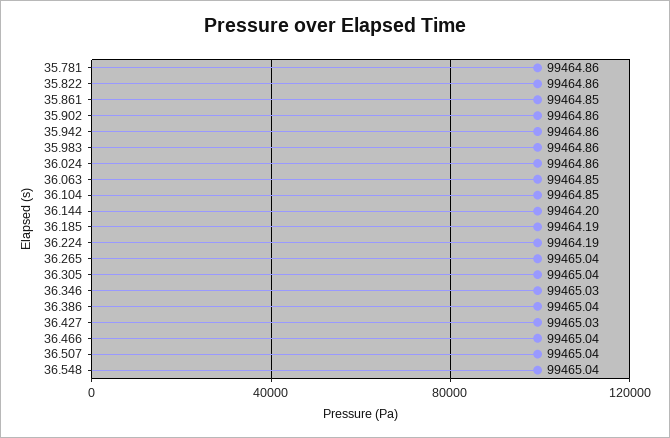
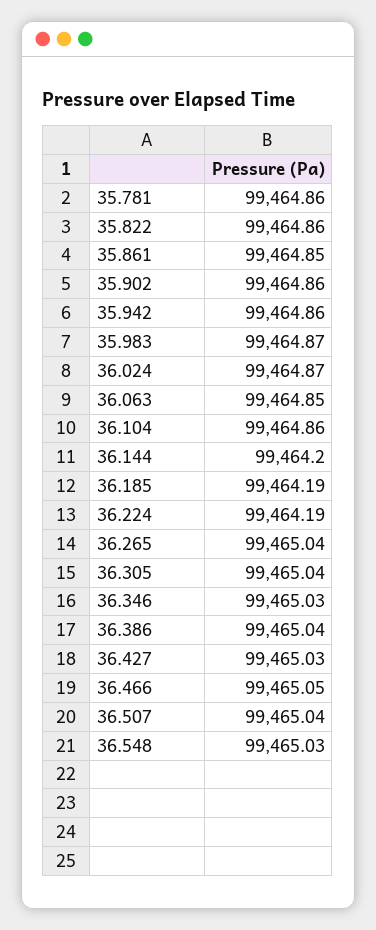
35.983: 99464.86 -> 99464.87
36.024: 99464.86 -> 99464.87
36.104: 99464.85 -> 99464.86
36.466: 99465.04 -> 99465.05
36.548: 99465.04 -> 99465.03

